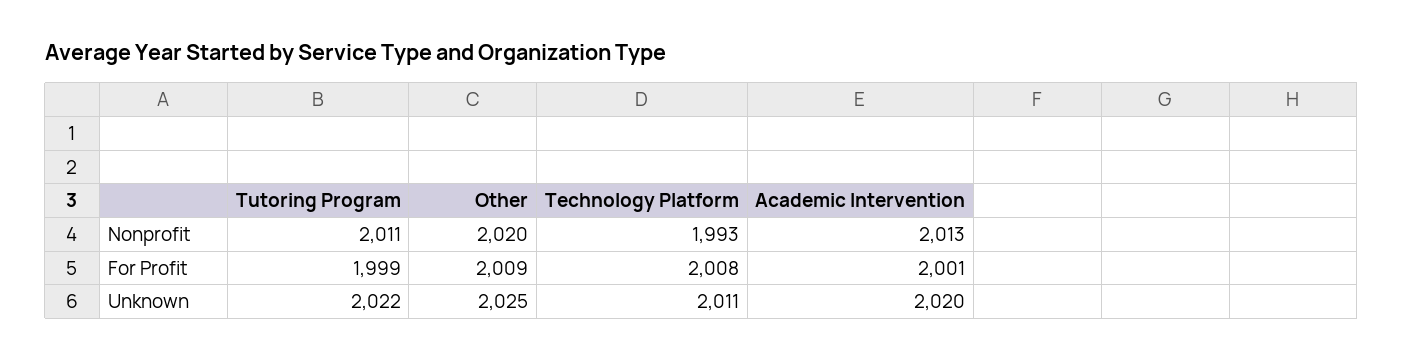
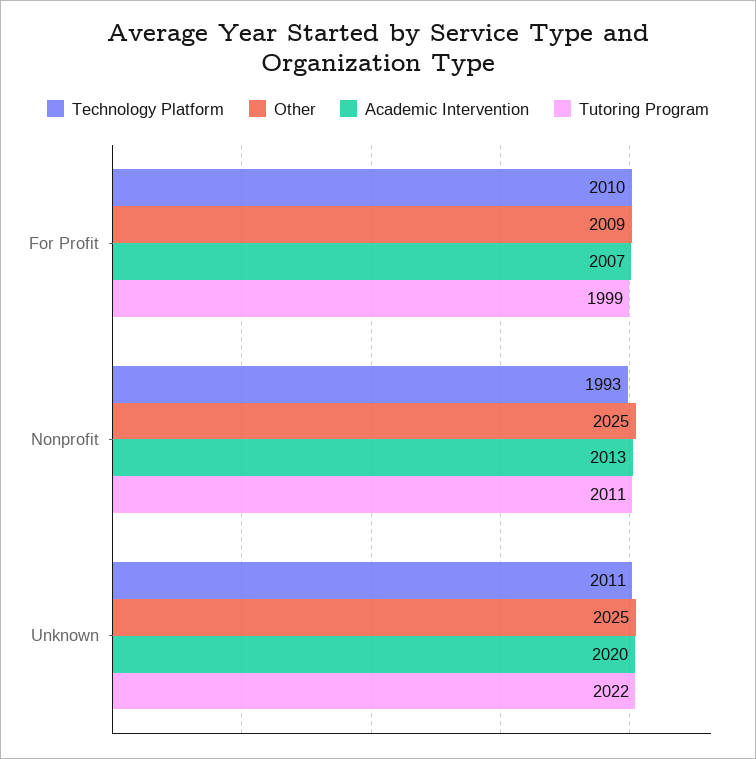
Other, Nonprofit: 2020 -> 2025
Technology Platform, For Profit: 2008 -> 2010
Academic Intervention, For Profit: 2001 -> 2007

